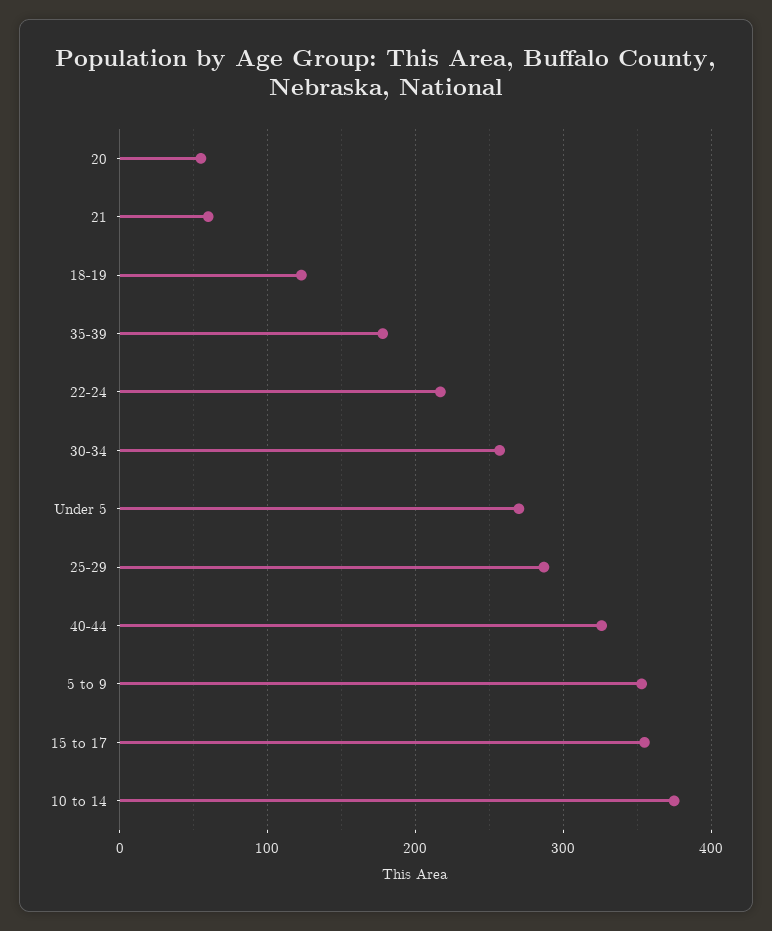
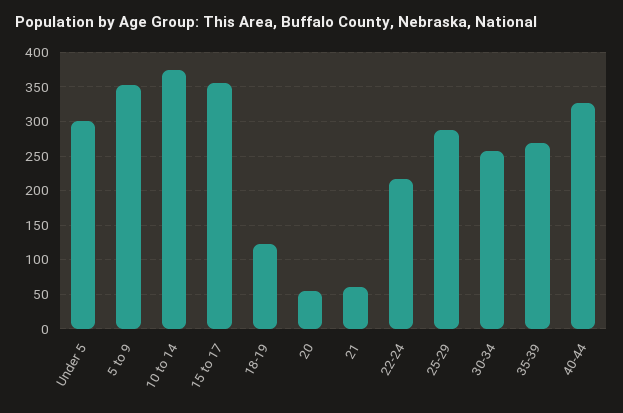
35-39: 180 -> 270
Under 5: 270 -> 300

